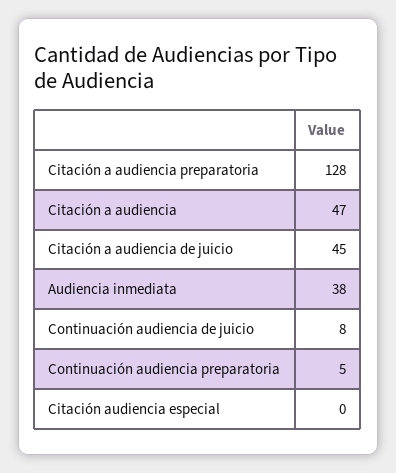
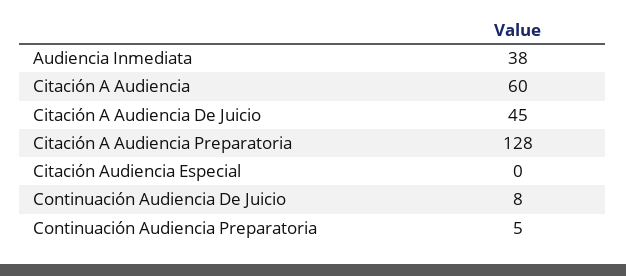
Citación a audiencia: 47 -> 60

